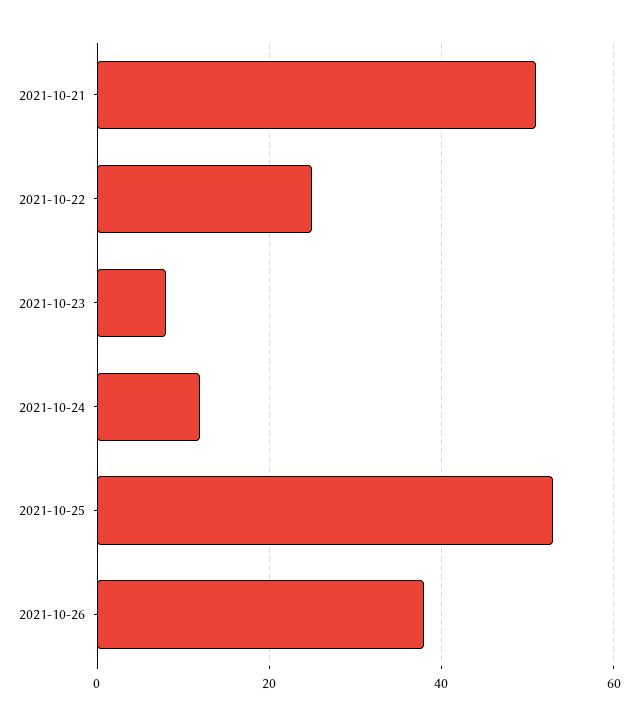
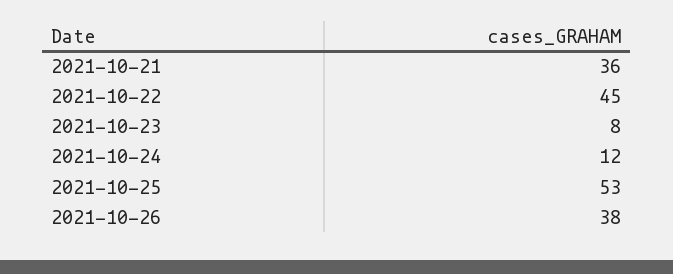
2021-10-21: 50 -> 36
2021-10-22: 25 -> 45

